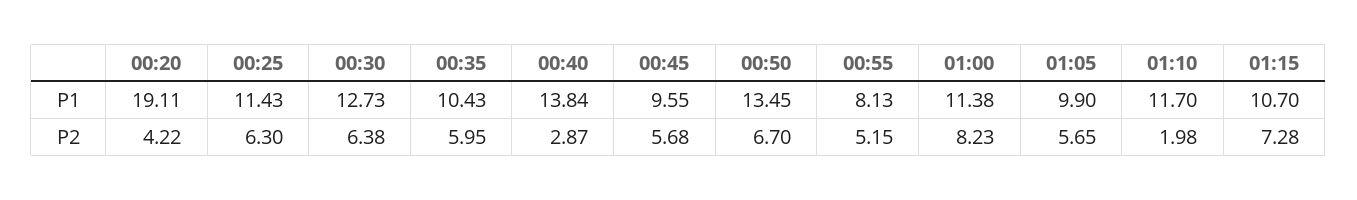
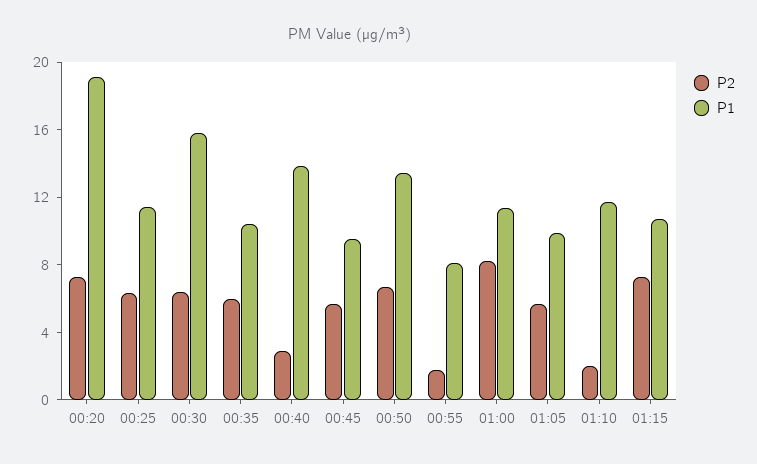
P1, 00:30: 12.73 -> 16
P2, 00:20: 4.22 -> 7
P2, 00:55: 5.15 -> 2

